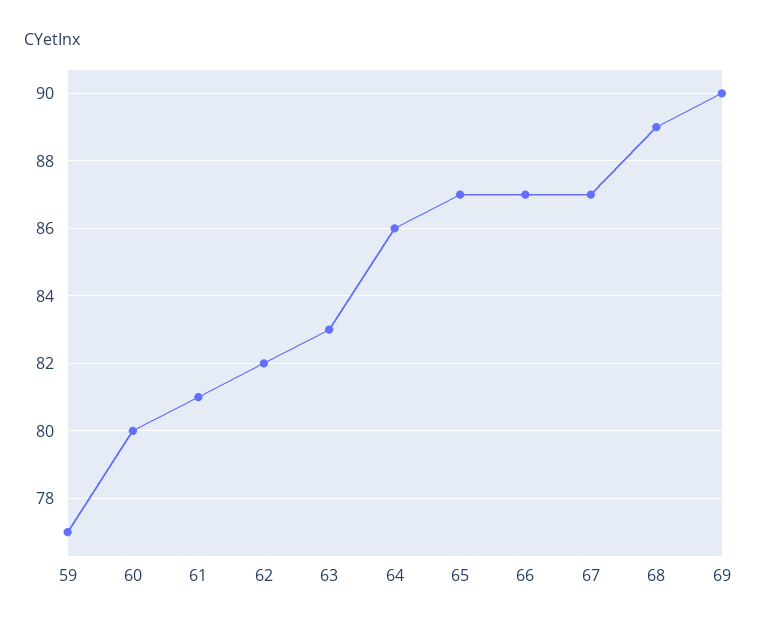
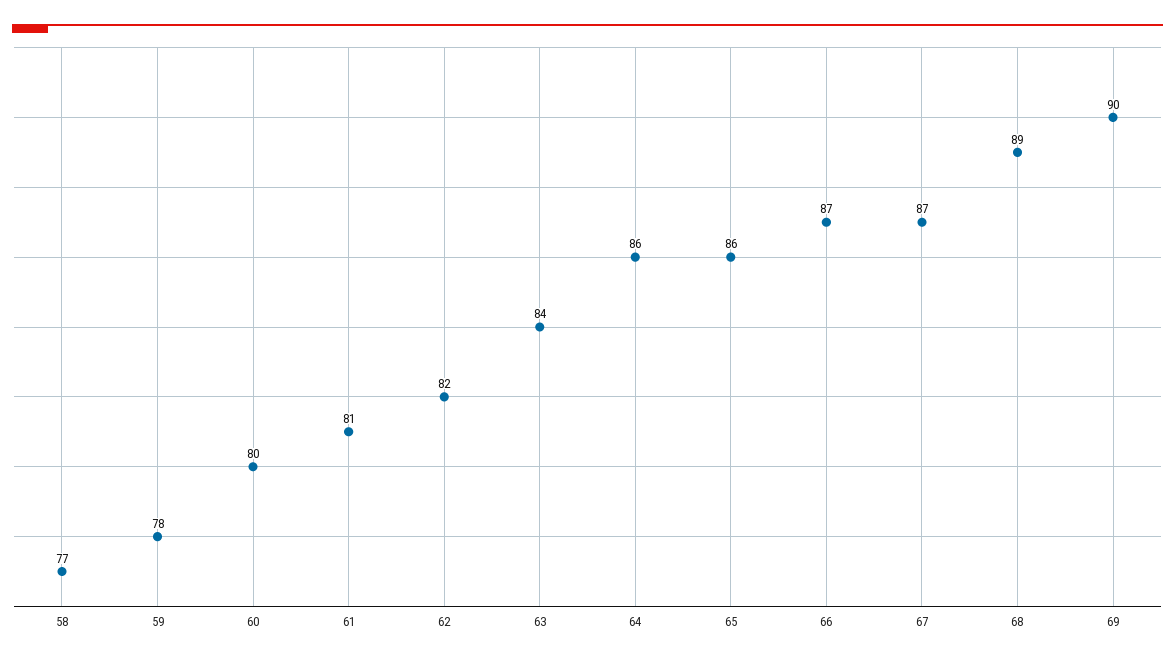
59: 77 -> 78
63: 83 -> 84
65: 87 -> 86
58: none -> 77

